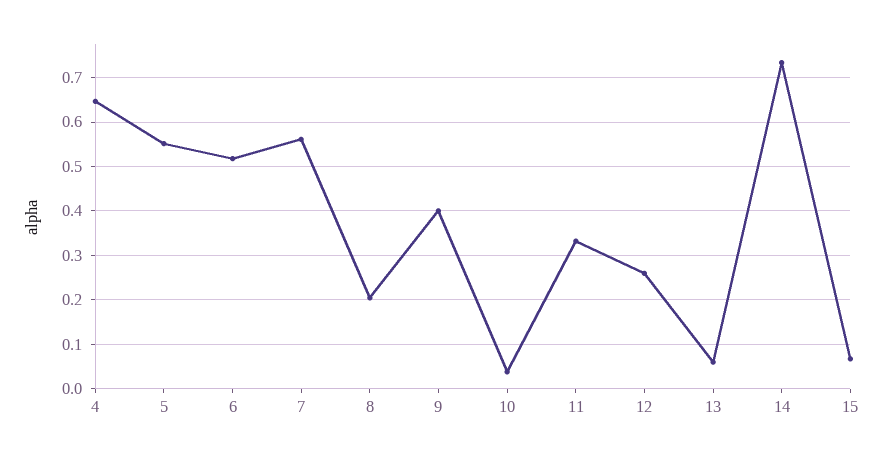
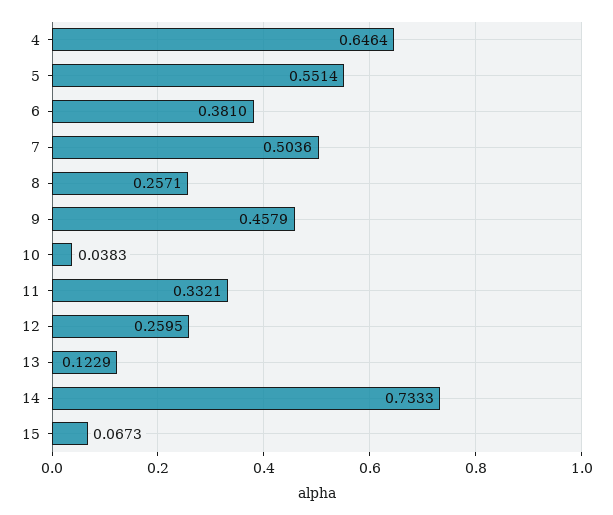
6: 0.52 -> 0.381
7: 0.56 -> 0.5036
8: 0.2 -> 0.2571
9: 0.4 -> 0.4579
13: 0.06 -> 0.1229

